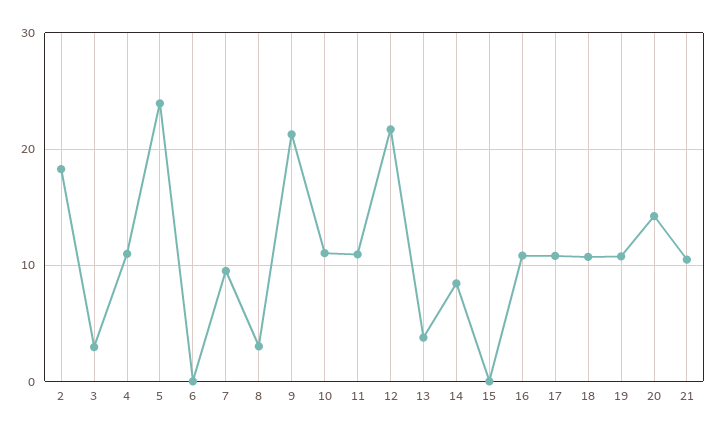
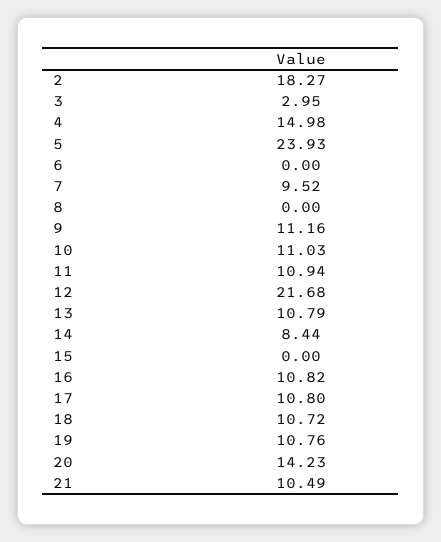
4: 11 -> 14.98
8: 3 -> 0
9: 21 -> 11.16
13: 4 -> 10.79

